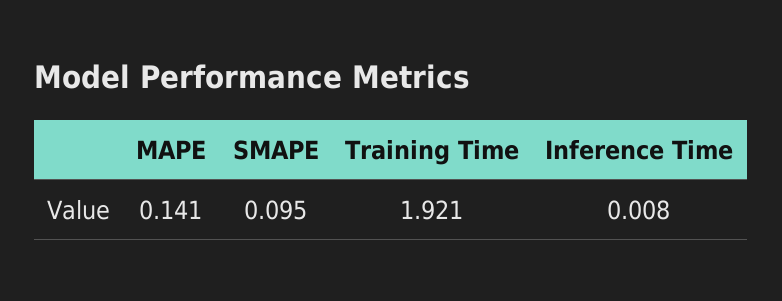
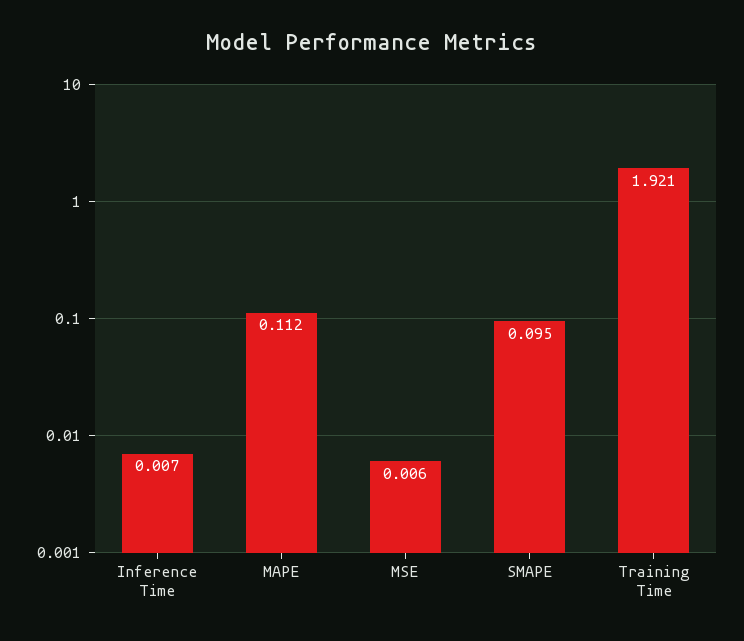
MAPE: 0.141 -> 0.112
Inference Time: 0.008 -> 0.007
MSE: none -> 0.006

